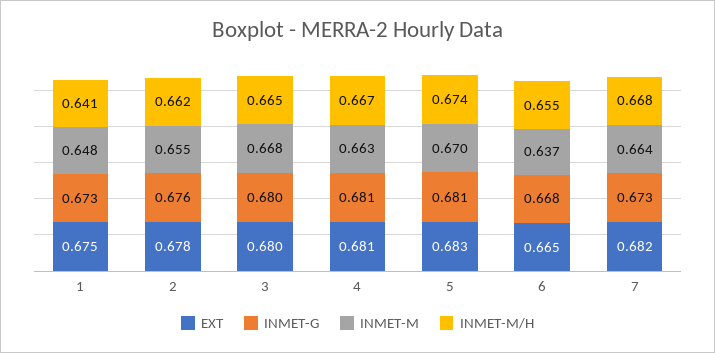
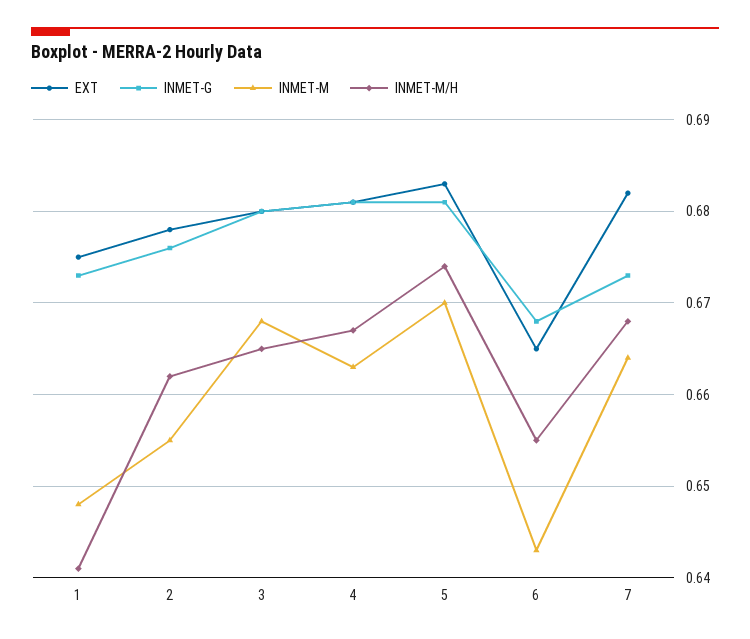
INMET-M, 6: 0.637 -> 0.643

